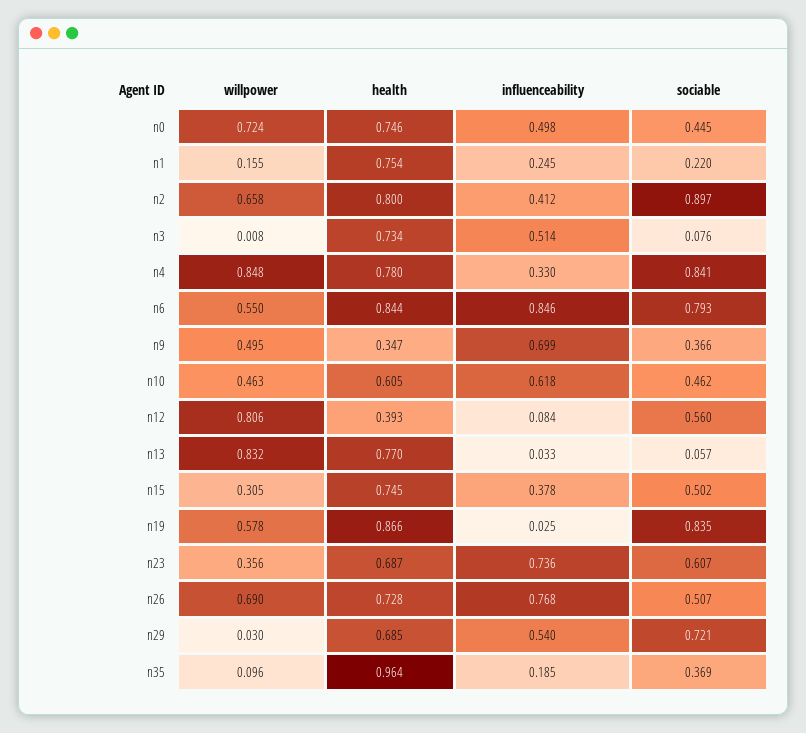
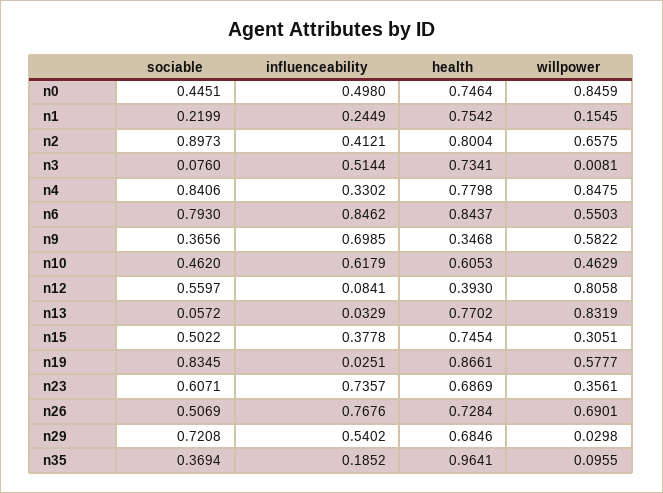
willpower, n0: 0.724 -> 0.8459
willpower, n9: 0.495 -> 0.5822

